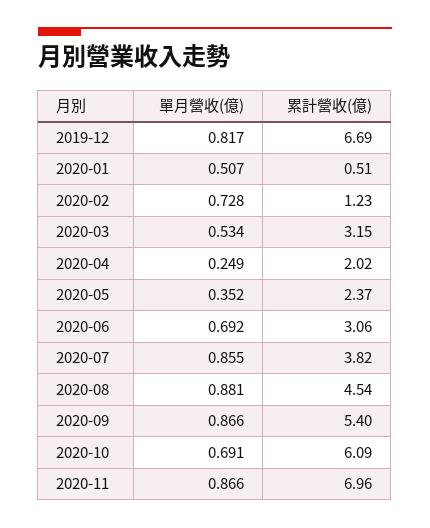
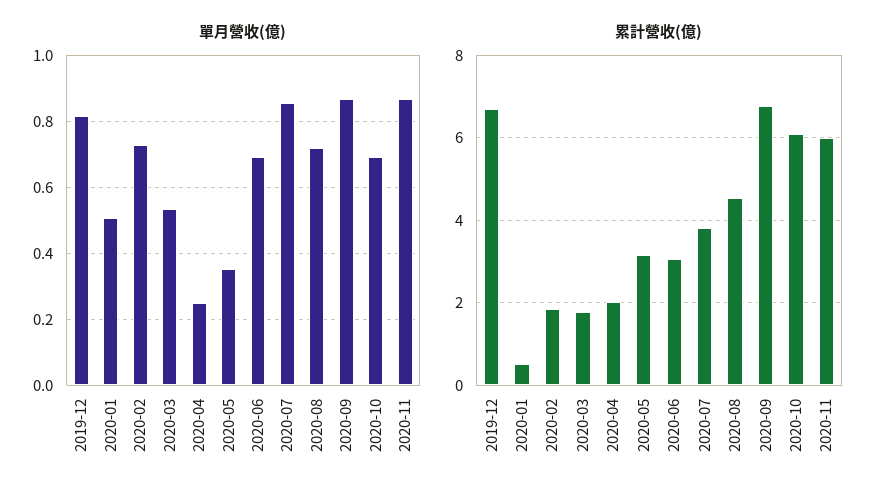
累計營收(億), 2020-02: 1.23 -> 1.8
累計營收(億), 2020-03: 3.15 -> 1.8
累計營收(億), 2020-05: 2.37 -> 3.2
單月營收(億), 2020-08: 0.881 -> 0.72
累計營收(億), 2020-09: 5.4 -> 6.8
累計營收(億), 2020-11: 6.96 -> 6

